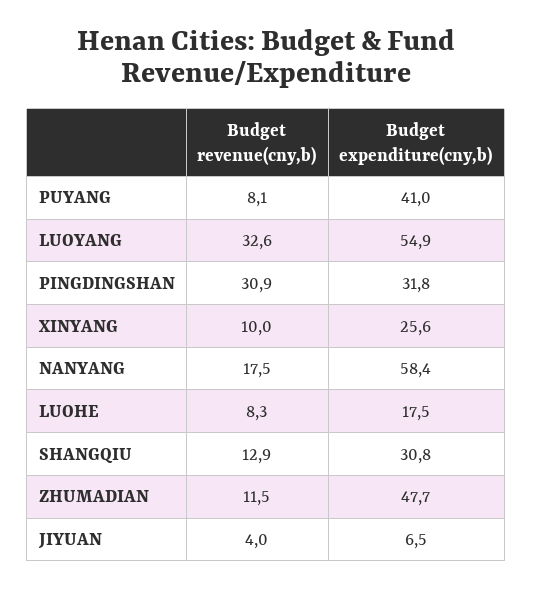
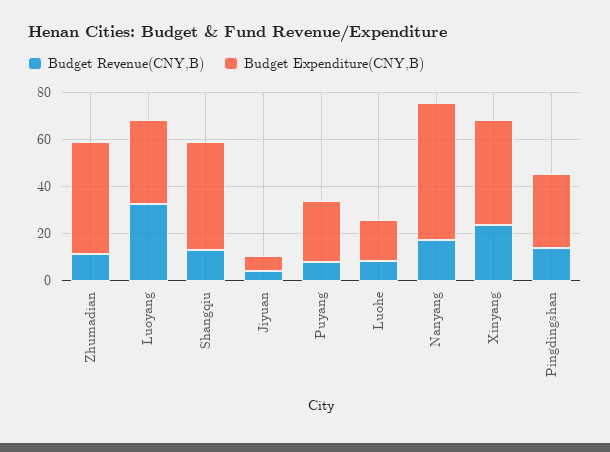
Budget expenditure(cny,b), PUYANG: 41 -> 25
Budget expenditure(cny,b), LUOYANG: 54.9 -> 35
Budget revenue(cny,b), PINGDINGSHAN: 30.9 -> 15
Budget revenue(cny,b), XINYANG: 10 -> 25
Budget expenditure(cny,b), XINYANG: 25.6 -> 45
Budget expenditure(cny,b), SHANGQIU: 30.8 -> 45

